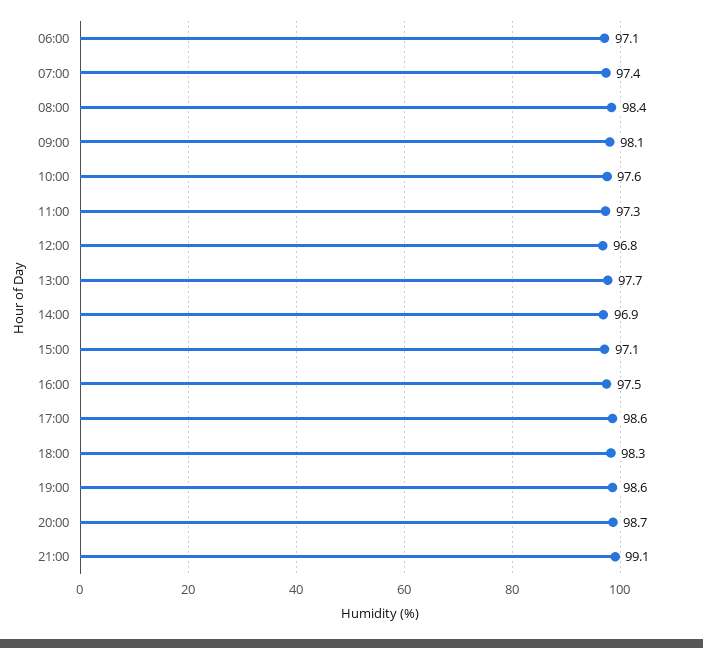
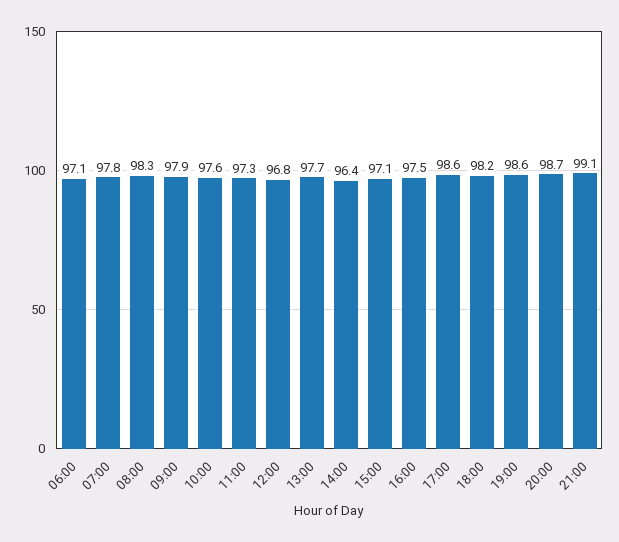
07:00: 97.4 -> 97.8
08:00: 98.4 -> 98.3
09:00: 98.1 -> 97.9
14:00: 96.9 -> 96.4
18:00: 98.3 -> 98.2

